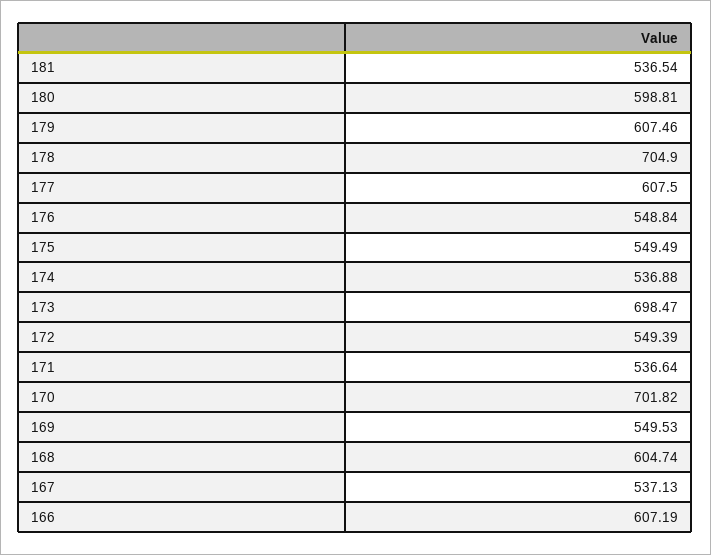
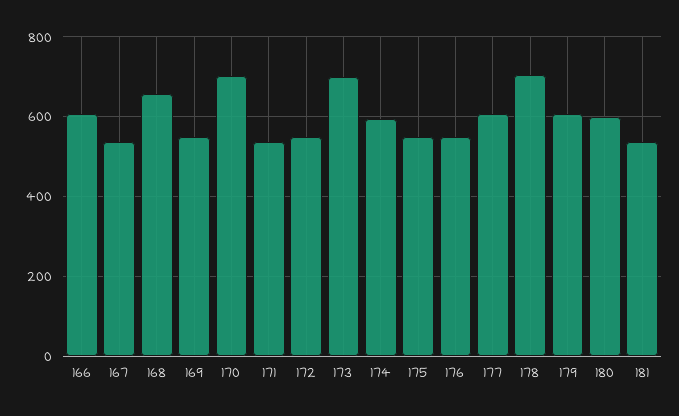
174: 536.88 -> 600
168: 604.74 -> 660

